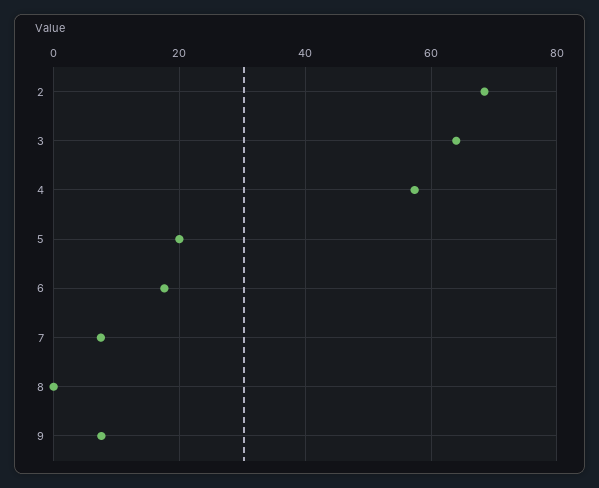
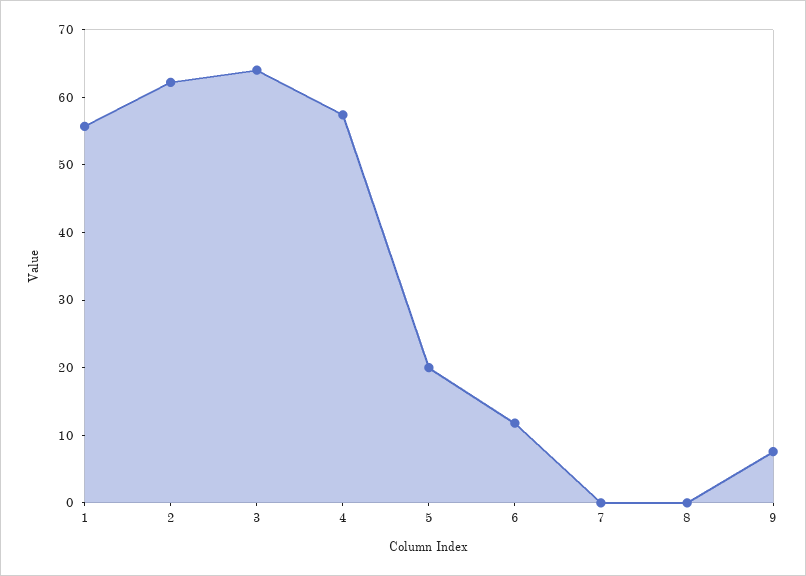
2: 68 -> 62
6: 18 -> 12
7: 8 -> 0
1: none -> 56

